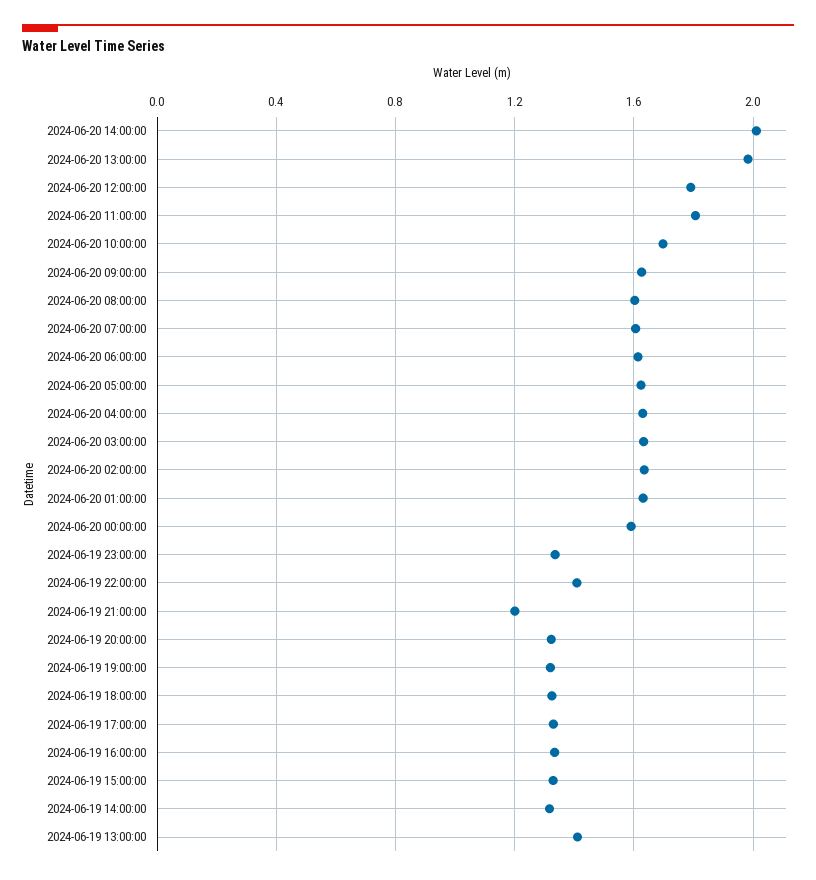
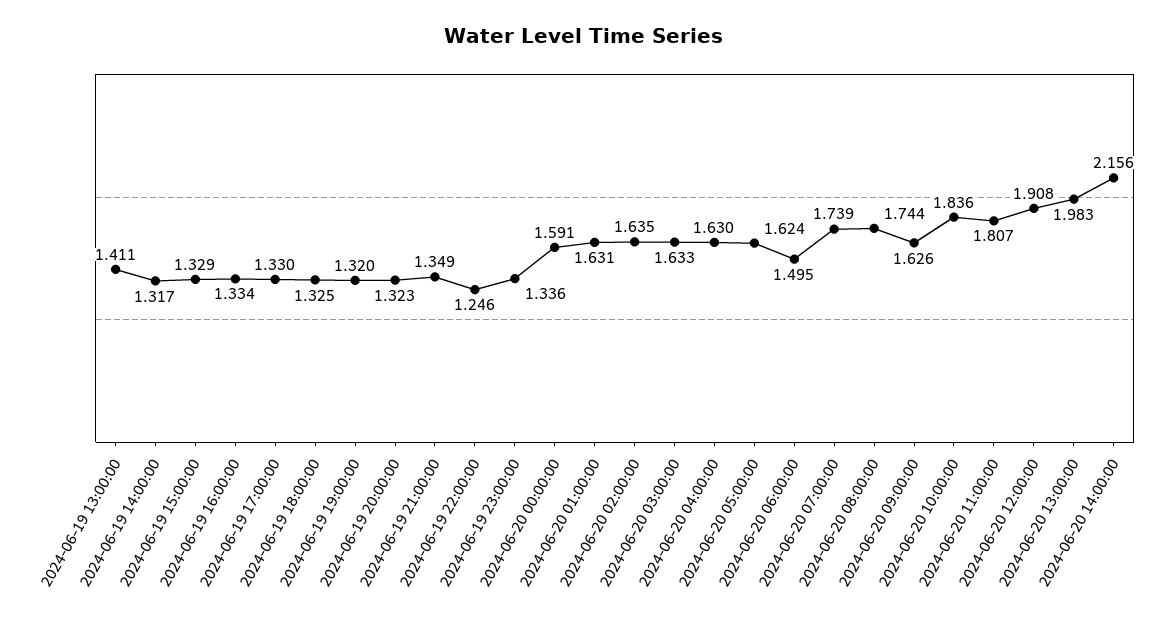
2024-06-20 14:00:00: 2 -> 2.156
2024-06-20 12:00:00: 1.8 -> 1.908
2024-06-20 10:00:00: 1.7 -> 1.836
2024-06-20 08:00:00: 1.6 -> 1.744
2024-06-20 07:00:00: 1.6 -> 1.739
2024-06-20 06:00:00: 1.6 -> 1.495
2024-06-19 22:00:00: 1.4 -> 1.246
2024-06-19 21:00:00: 1.2 -> 1.349

